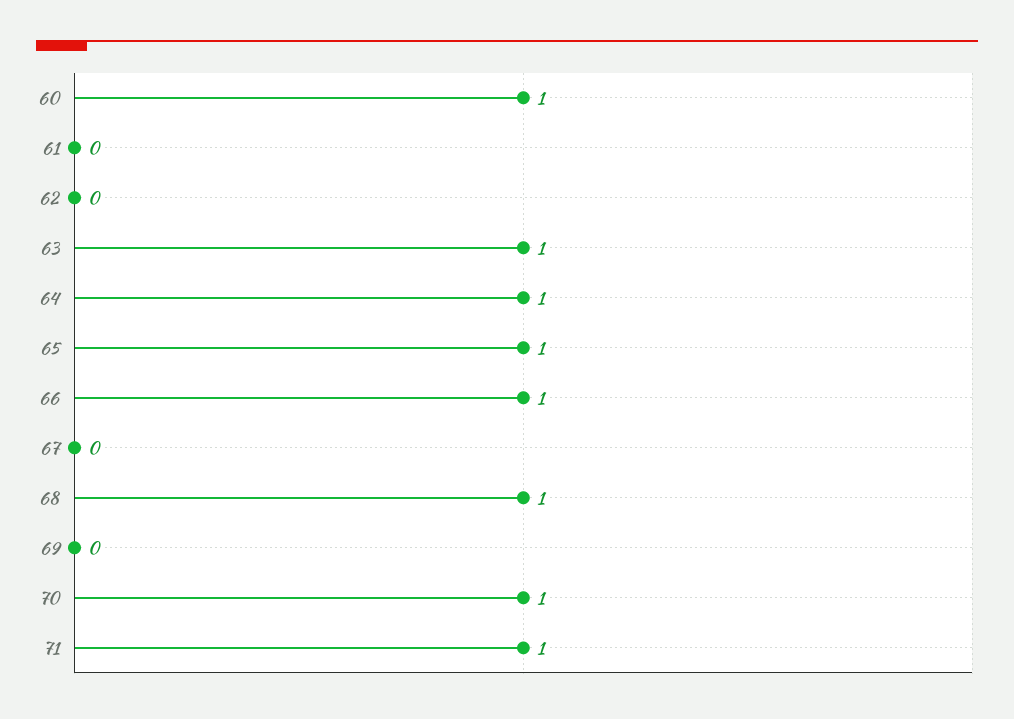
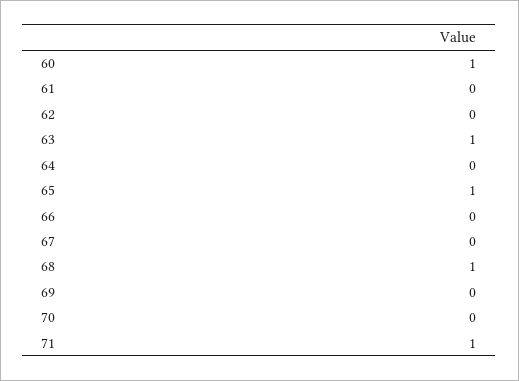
64: 1 -> 0
66: 1 -> 0
70: 1 -> 0

